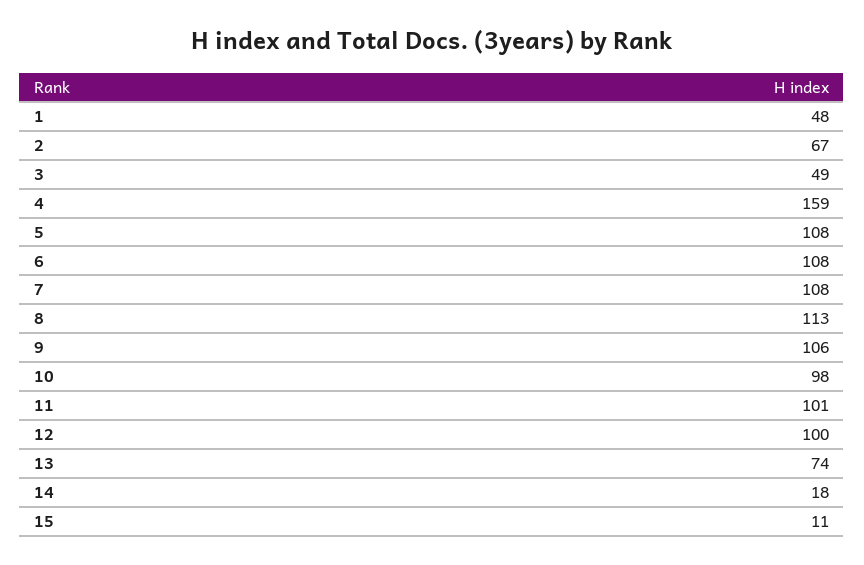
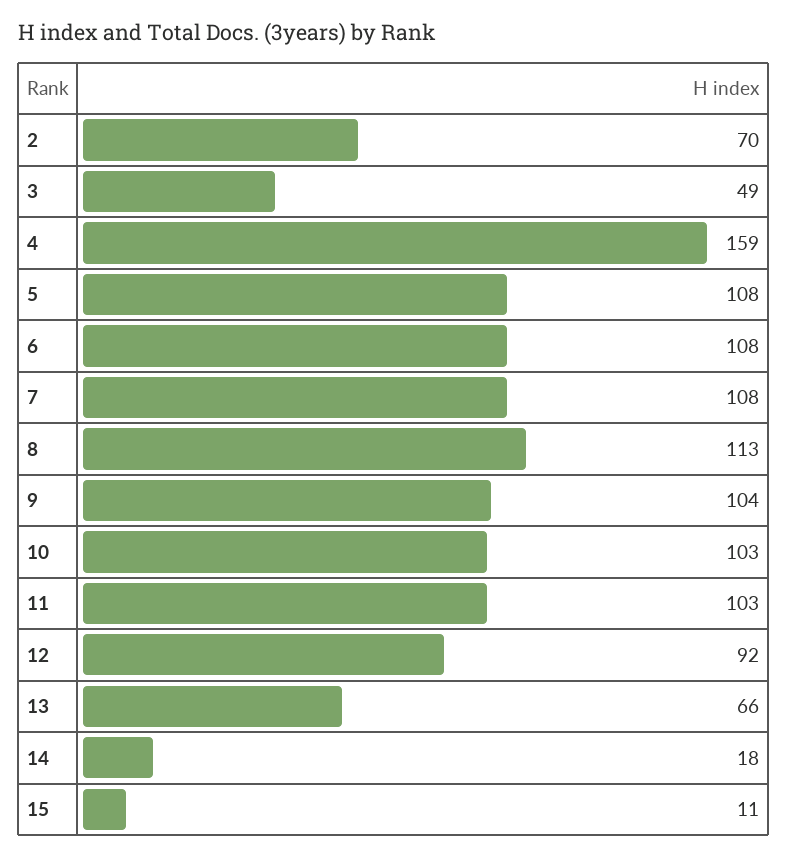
1: 48 -> none
2: 67 -> 70
9: 106 -> 104
10: 98 -> 103
11: 101 -> 103
12: 100 -> 92
13: 74 -> 66

